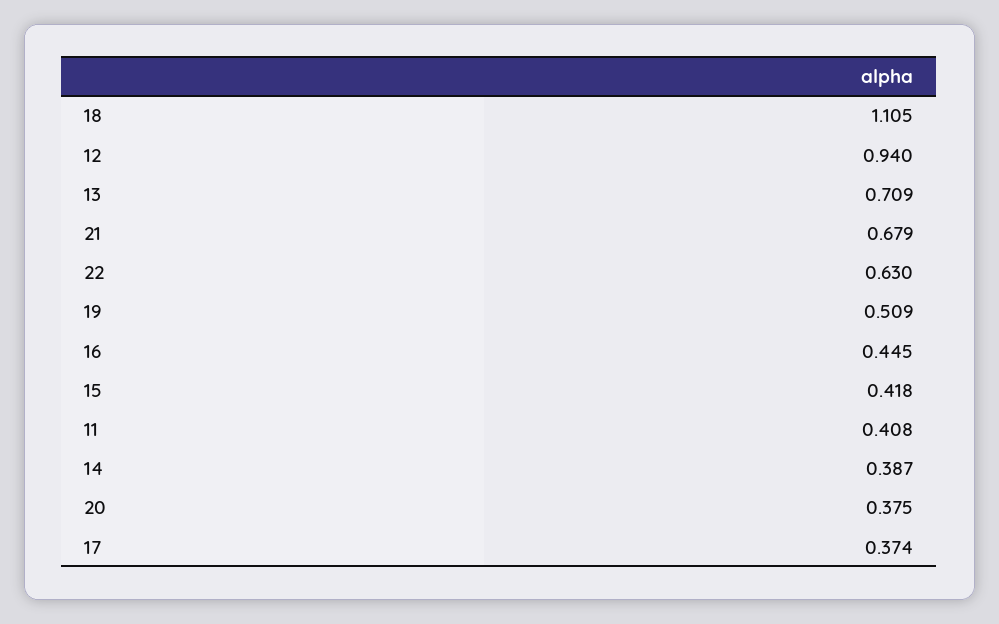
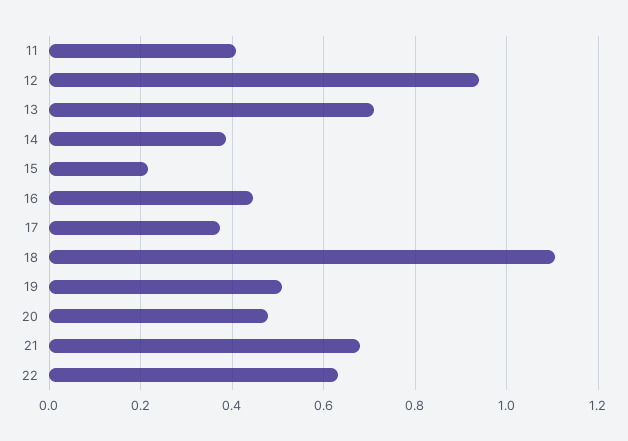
15: 0.418 -> 0.22
20: 0.375 -> 0.48

